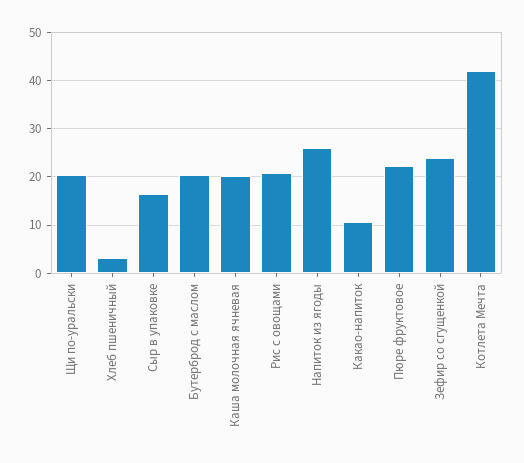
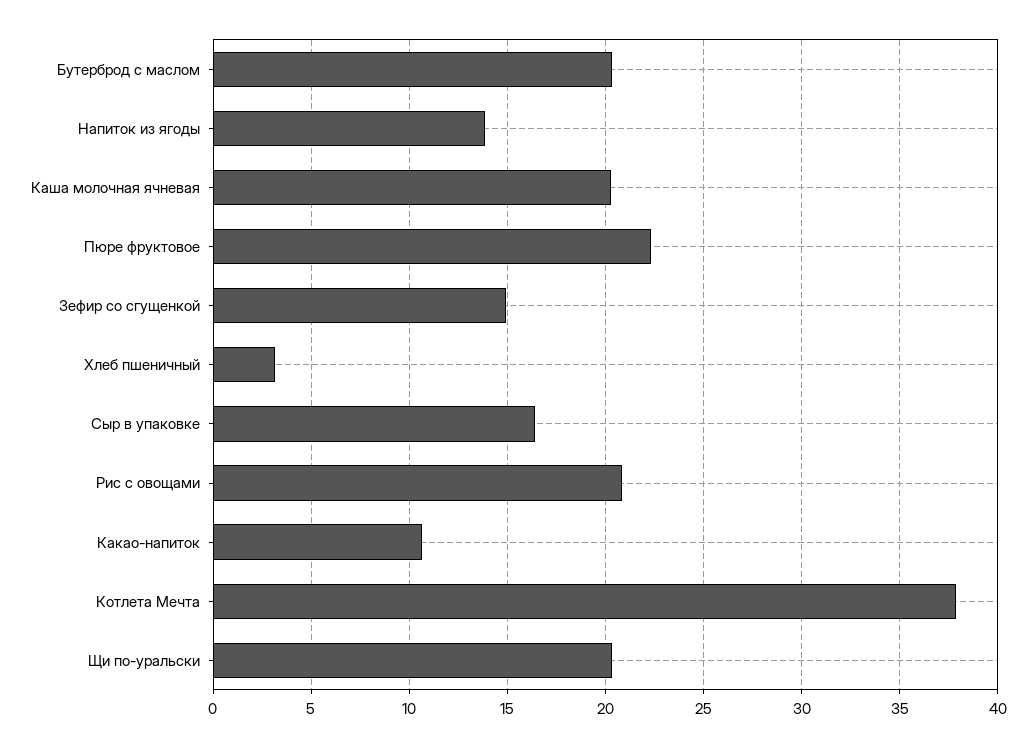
Напиток из ягоды: 26 -> 14
Зефир со сгущенкой: 24 -> 15
Котлета Мечта: 42 -> 38

